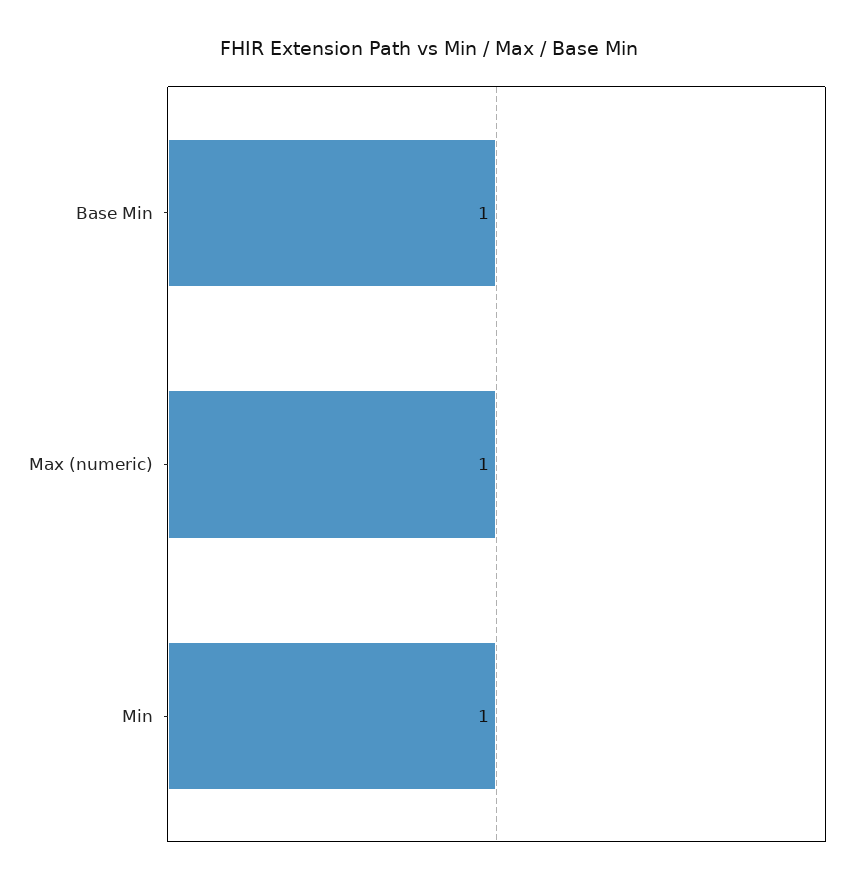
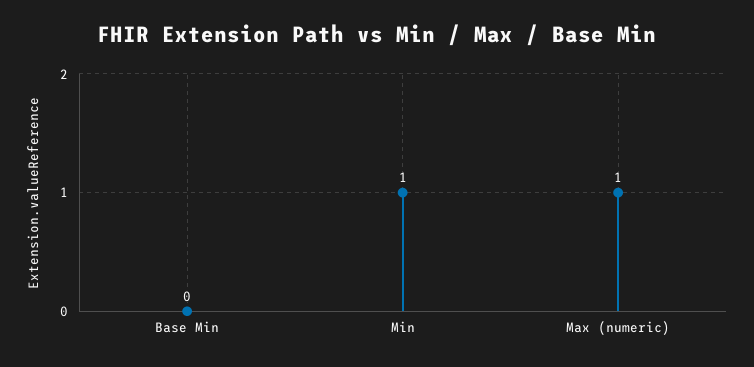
Base Min: 1 -> 0

